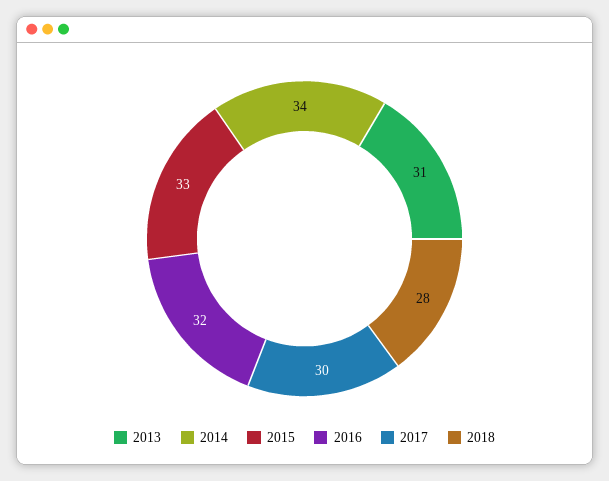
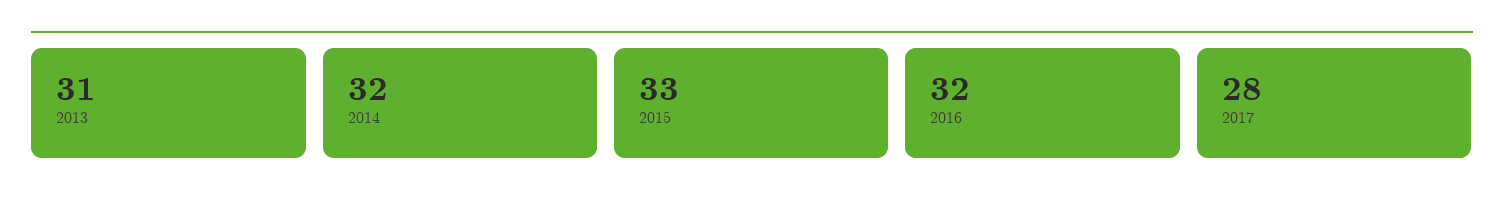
2014: 34 -> 32
2017: 30 -> 28
2018: 28 -> none

